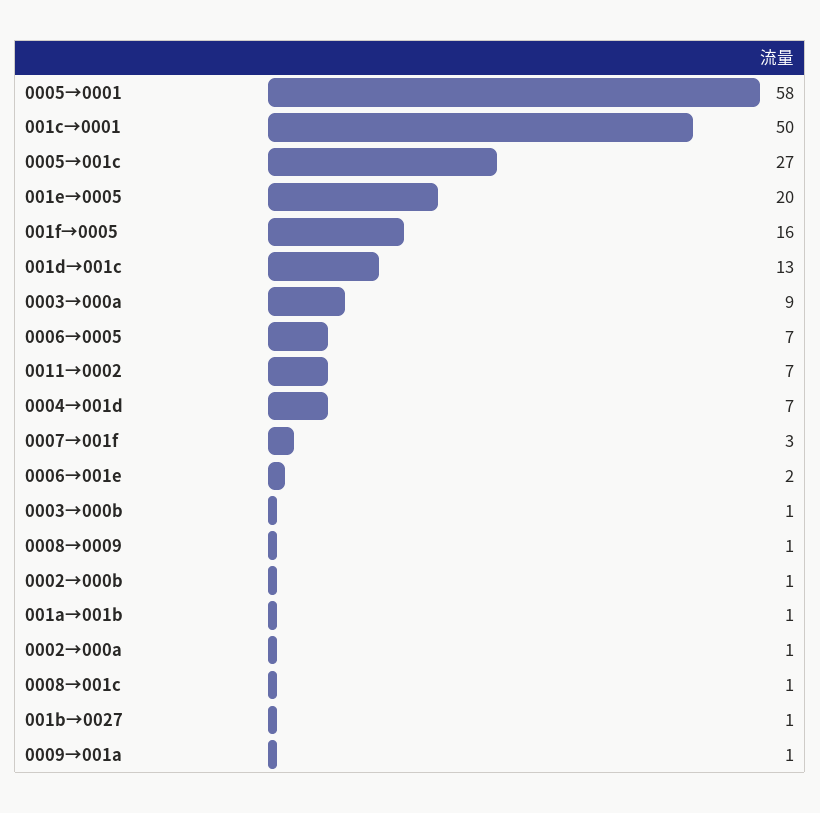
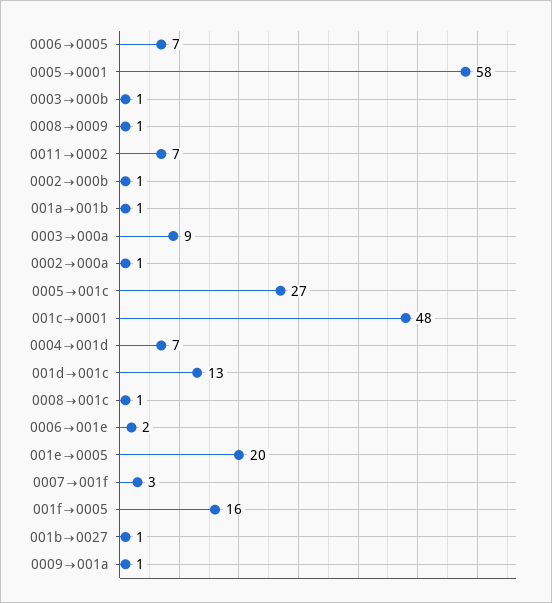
001c→0001: 50 -> 48

